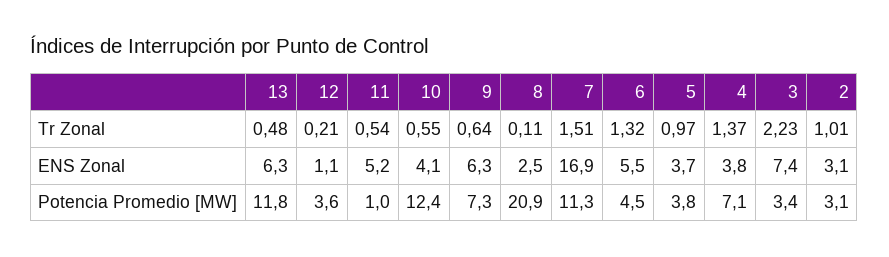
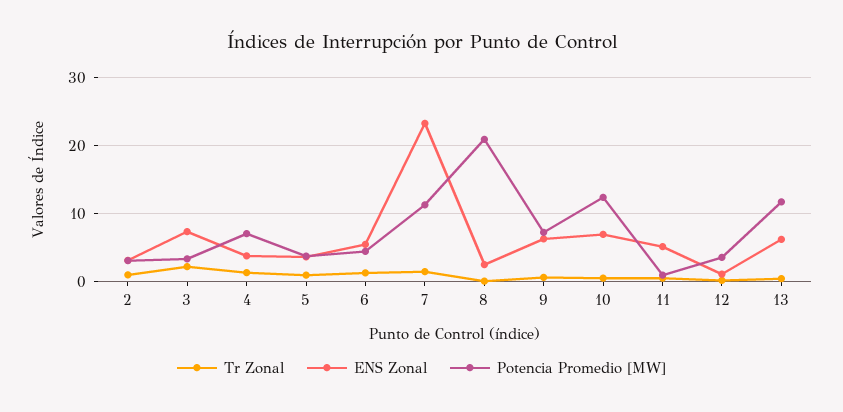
ENS Zonal, 10: 4.1 -> 7
ENS Zonal, 7: 16.9 -> 23

